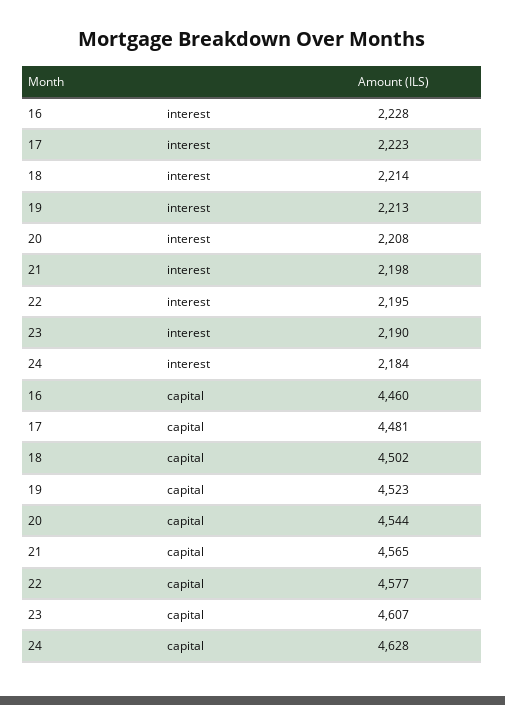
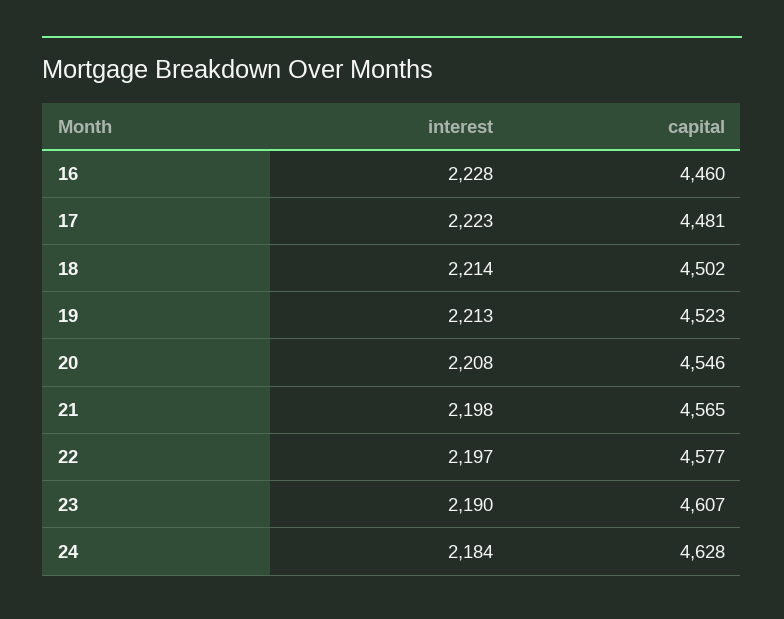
22, interest: 2195 -> 2197
20, capital: 4544 -> 4546

